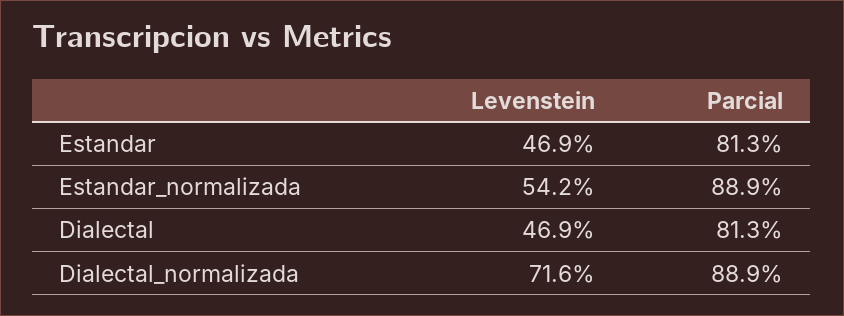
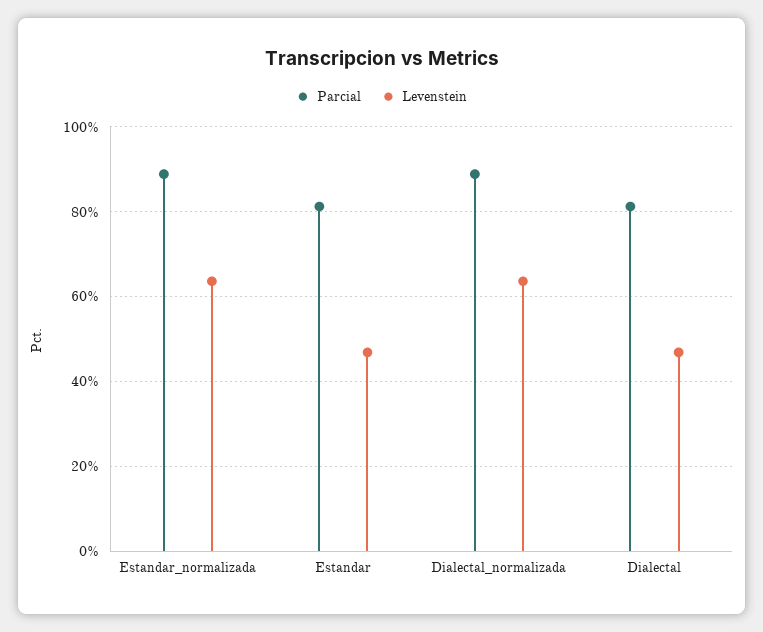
Levenstein, Estandar_normalizada: 54.2 -> 64
Levenstein, Dialectal_normalizada: 71.6 -> 64

